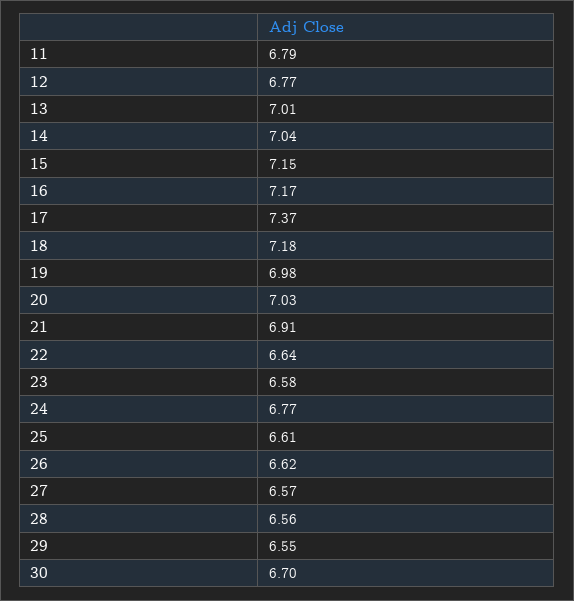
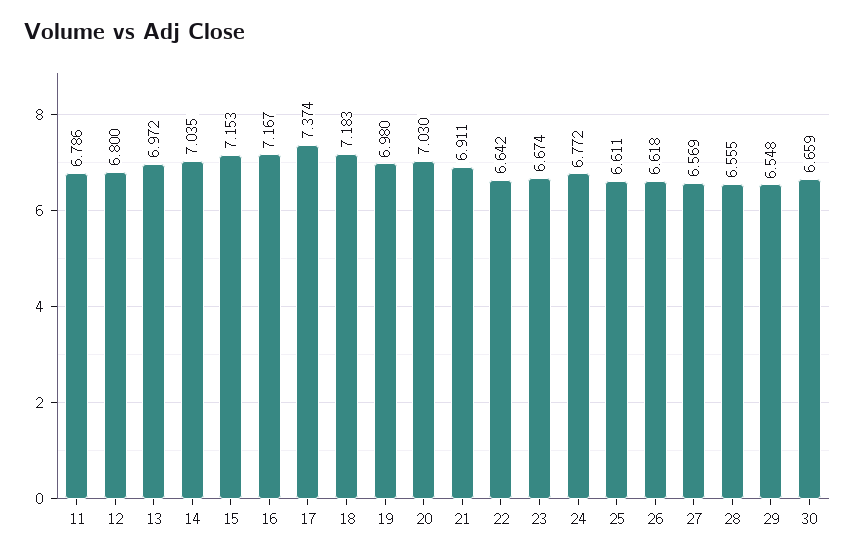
12: 6.77 -> 6.8
13: 7.01 -> 6.972
23: 6.58 -> 6.674
30: 6.7 -> 6.659

